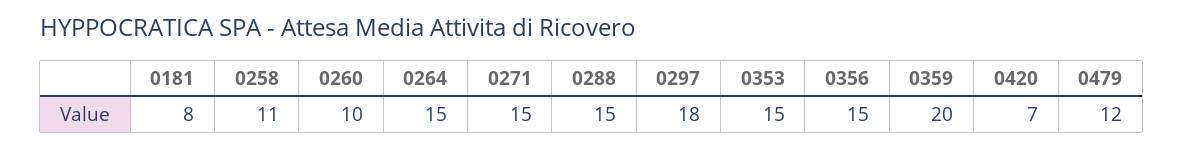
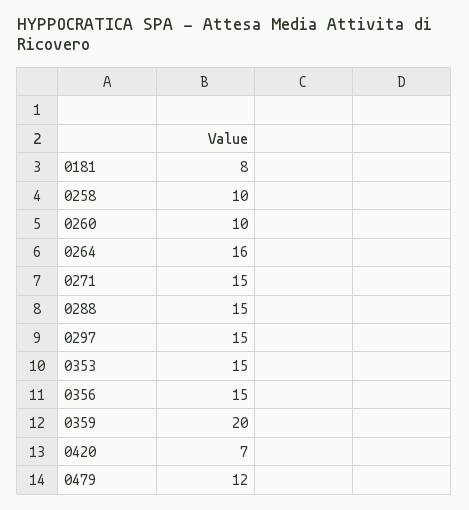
0258: 11 -> 10
0264: 15 -> 16
0297: 18 -> 15

